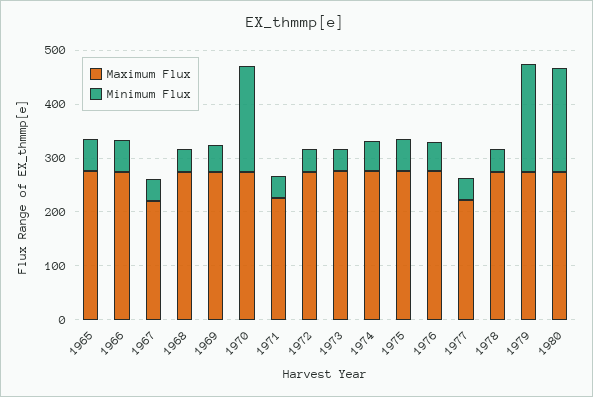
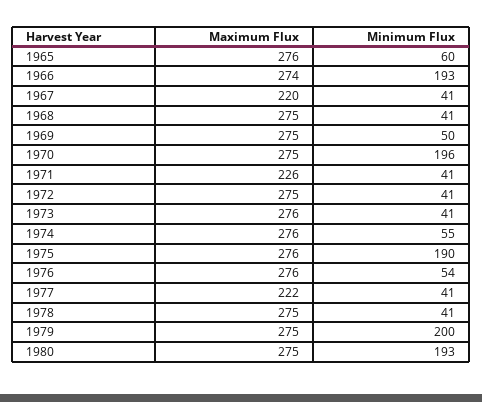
Minimum Flux, 1966: 60 -> 193
Minimum Flux, 1975: 60 -> 190

